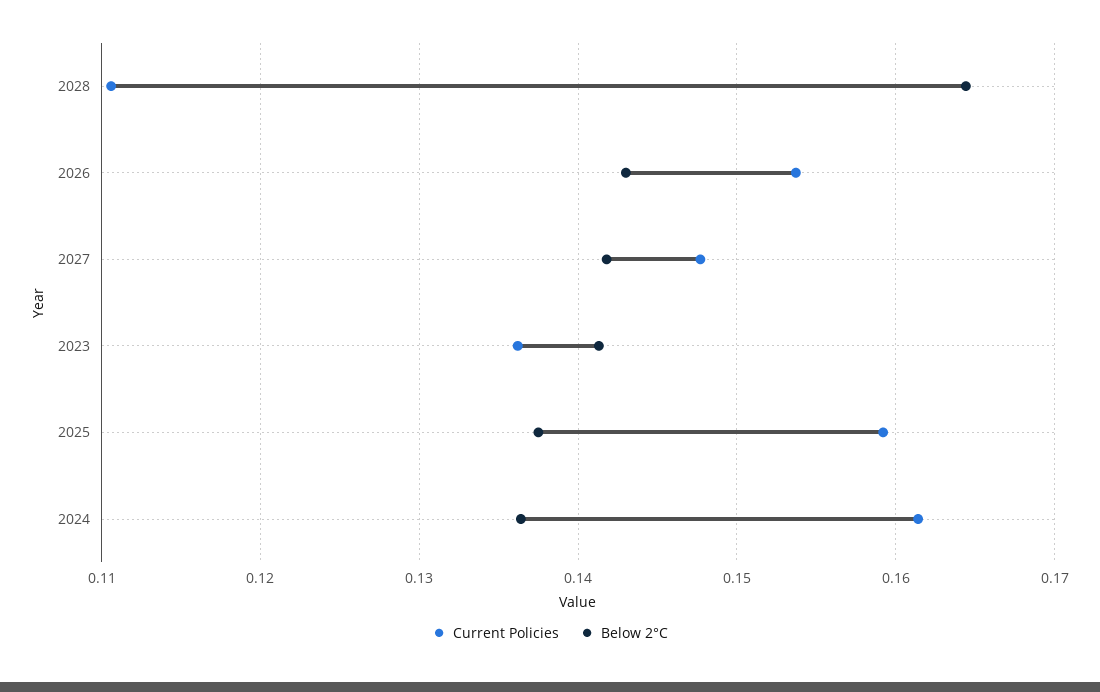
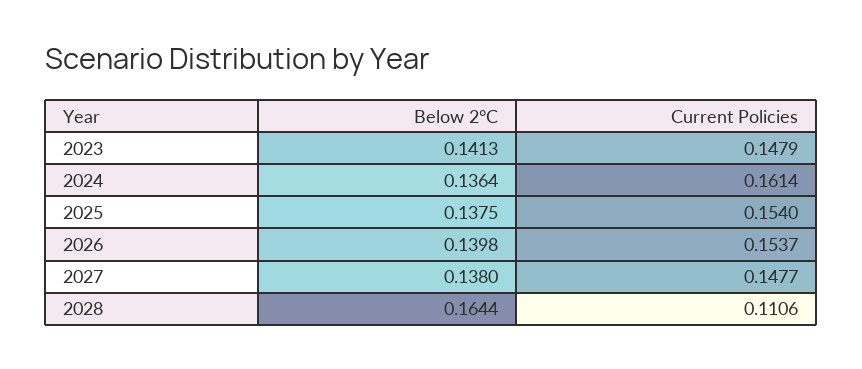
Below 2°C, 2026: 0.143 -> 0.1398
Below 2°C, 2027: 0.142 -> 0.138
Current Policies, 2023: 0.136 -> 0.1479
Current Policies, 2025: 0.159 -> 0.154

